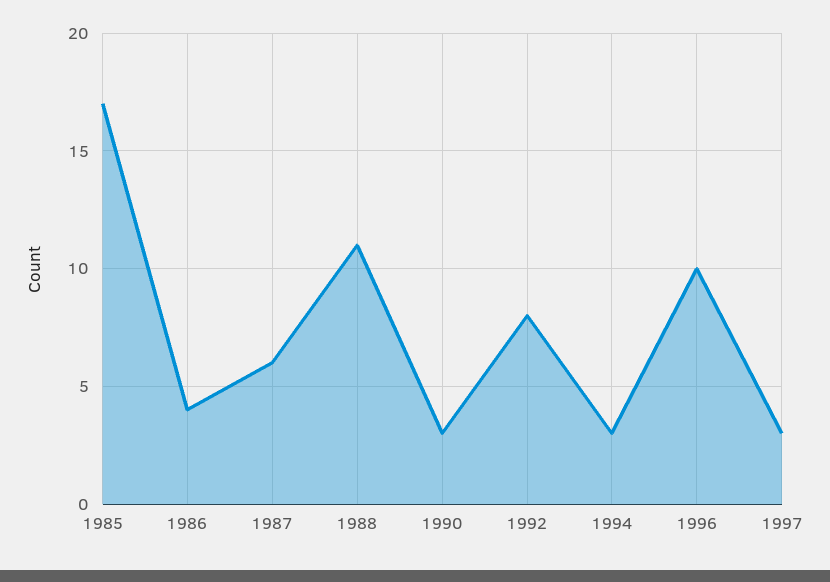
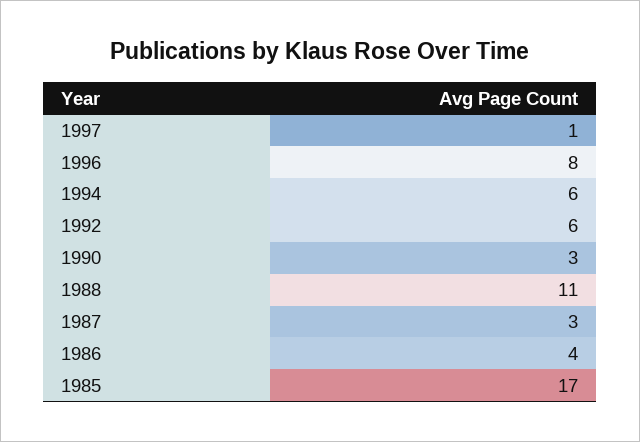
1987: 6 -> 3
1992: 8 -> 6
1994: 3 -> 6
1996: 10 -> 8
1997: 3 -> 1

